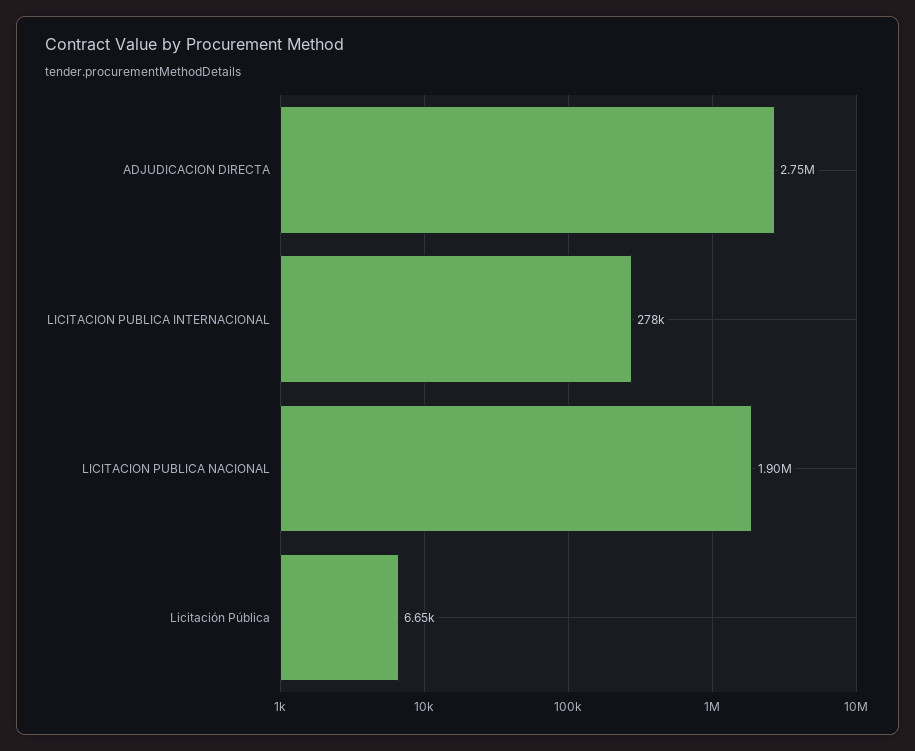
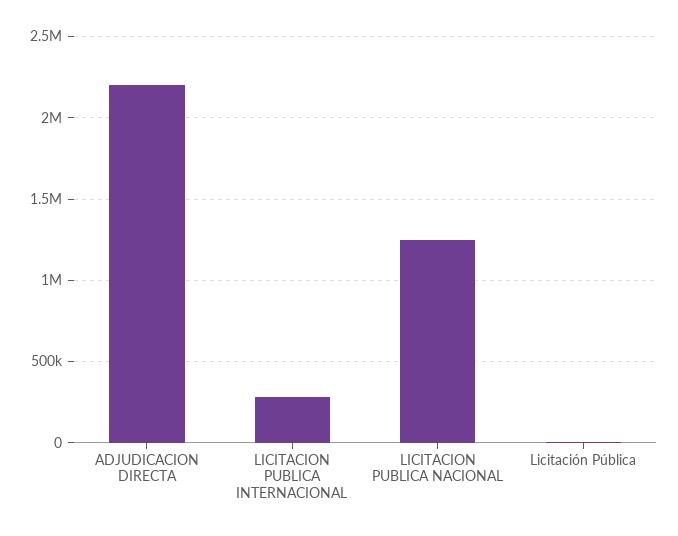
ADJUDICACION DIRECTA: 2750000 -> 2200000
LICITACION PUBLICA NACIONAL: 1900000 -> 1250000

